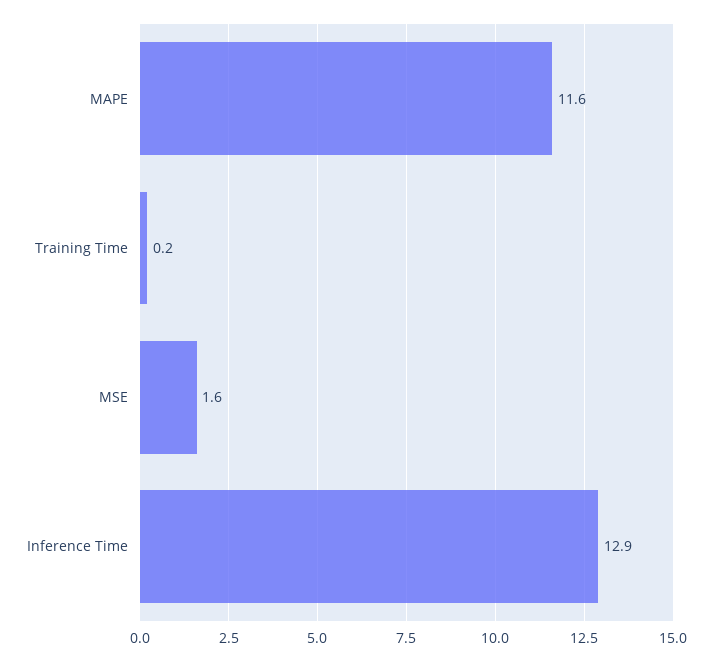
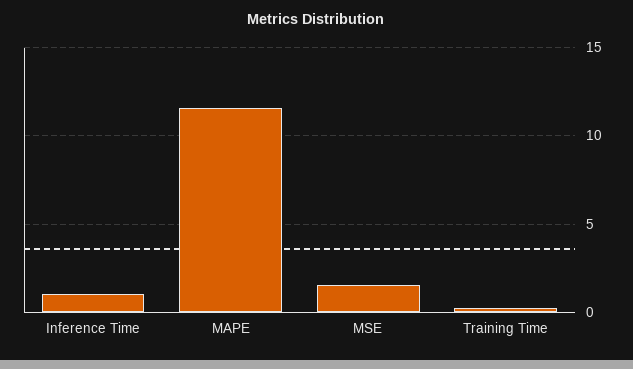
Inference Time: 12.9 -> 1

